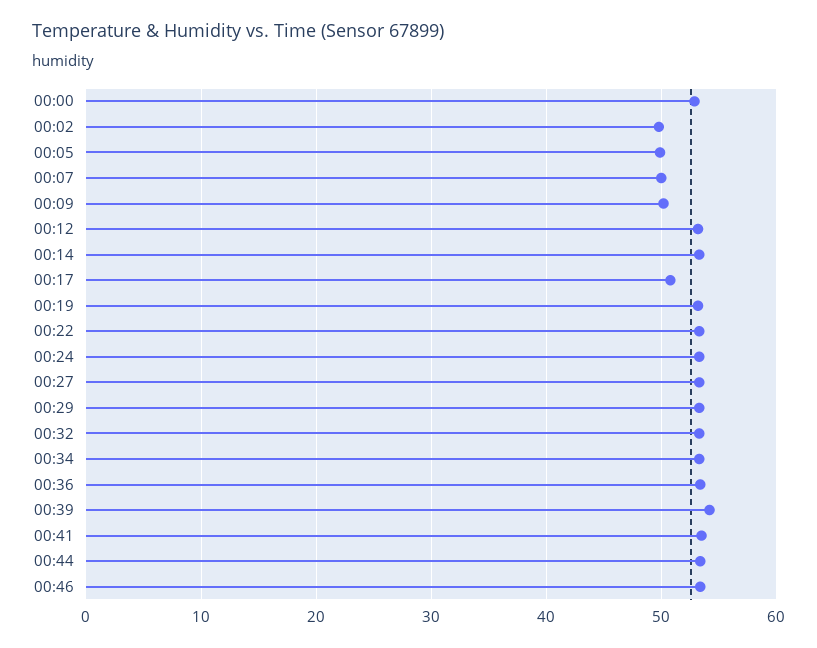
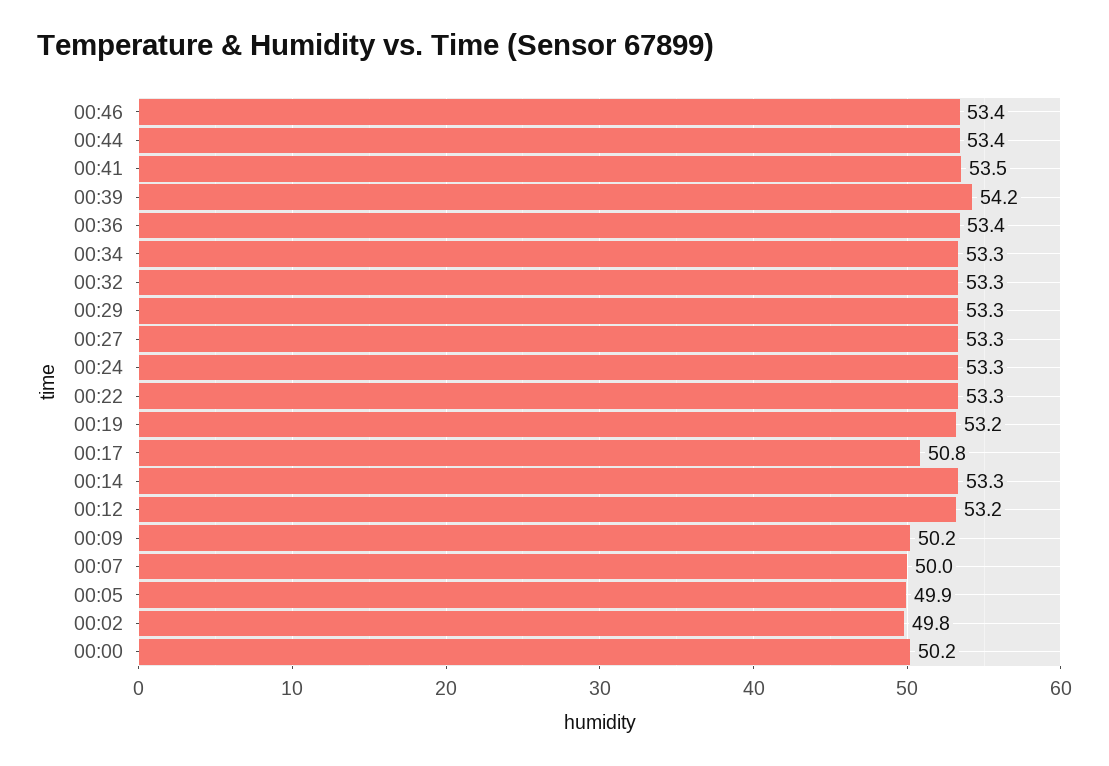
00:00: 53 -> 50.2

